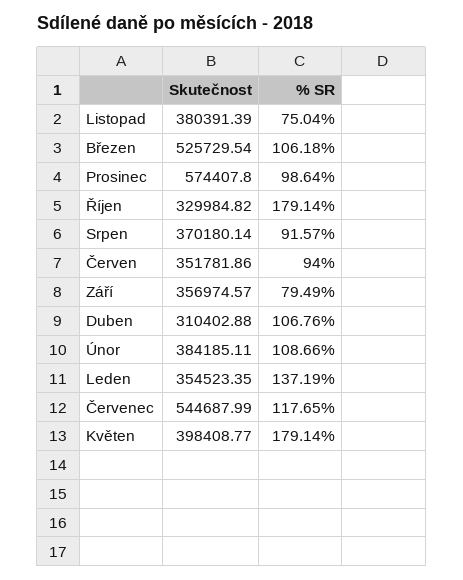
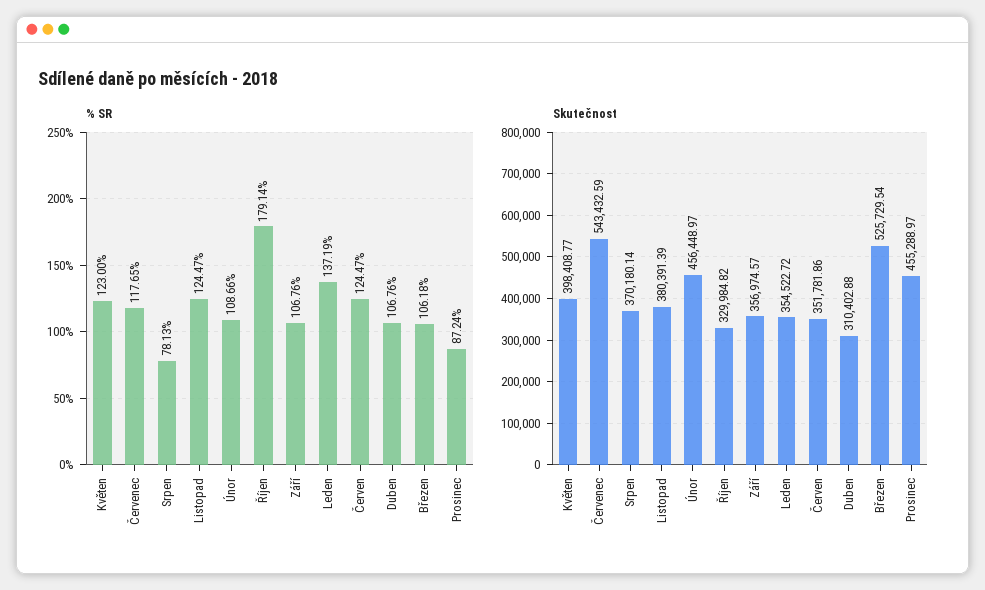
% SR, Listopad: 75.04 -> 124.47
Skutečnost, Prosinec: 574407.8 -> 455288.97
% SR, Prosinec: 98.64 -> 87.24
% SR, Srpen: 91.57 -> 78.13
% SR, Červen: 94 -> 124.47
% SR, Září: 79.49 -> 106.76
Skutečnost, Únor: 384185.11 -> 456448.97
Skutečnost, Leden: 354523.35 -> 354522.72
Skutečnost, Červenec: 544687.99 -> 543432.59
% SR, Květen: 179.14 -> 123

